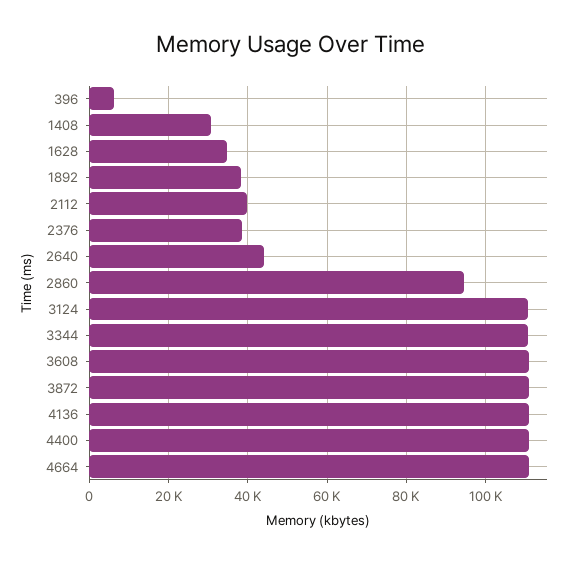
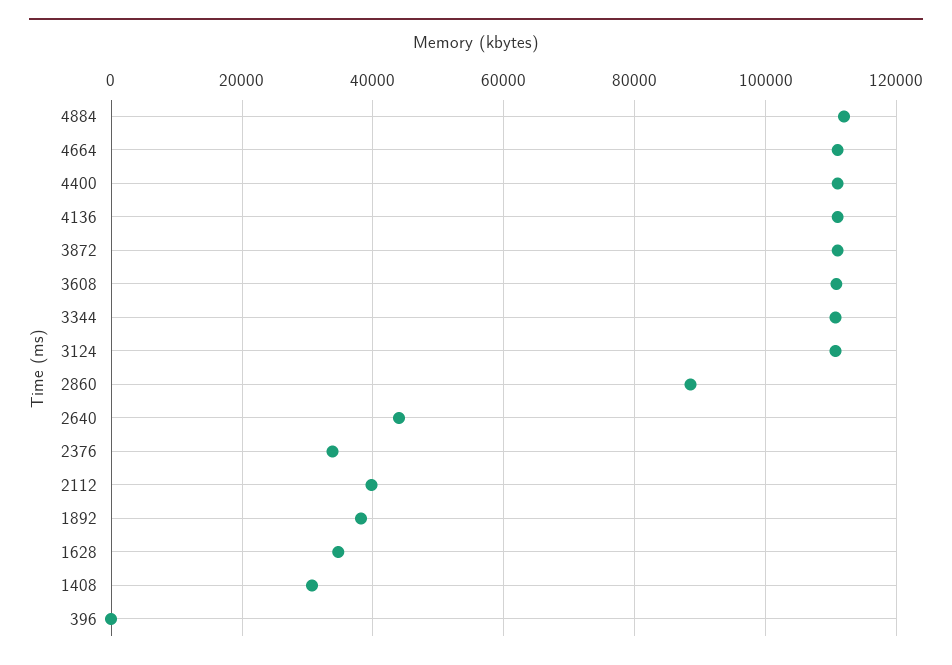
396: 6000 -> 0
2376: 38000 -> 34000
2860: 94000 -> 88000
4884: none -> 112000

